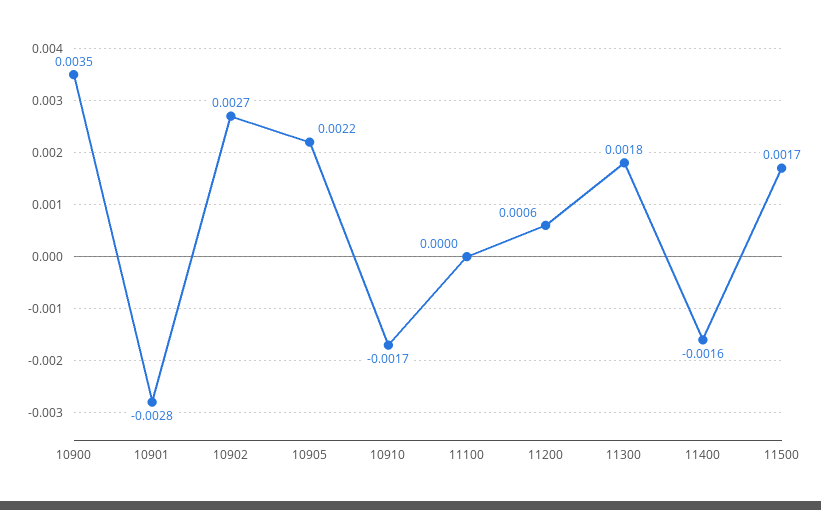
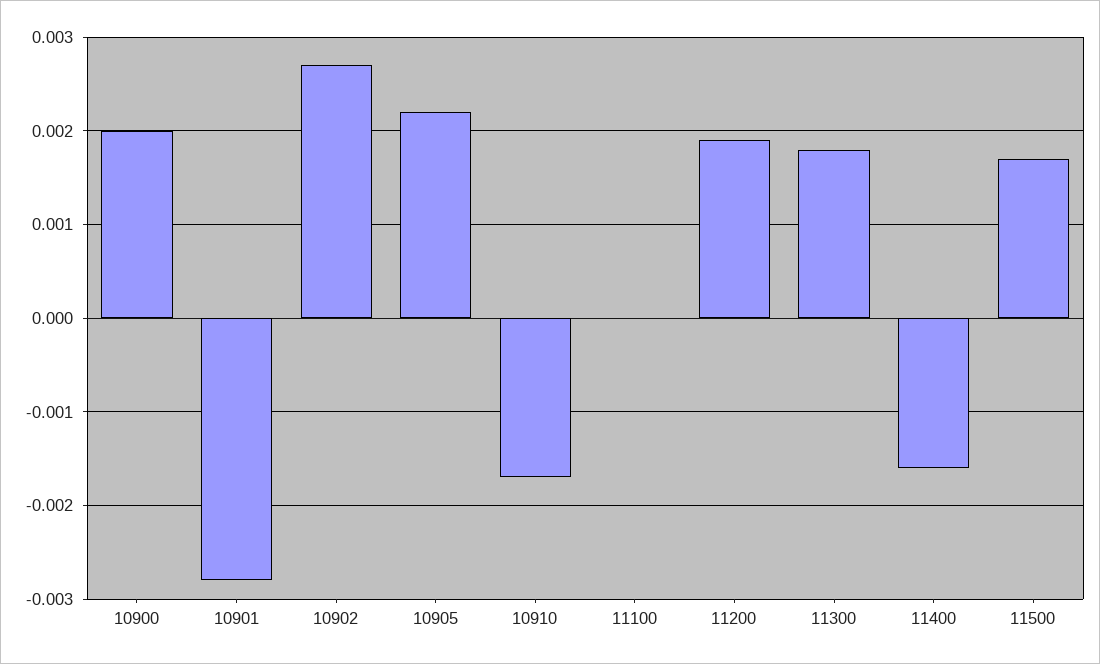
10900: 0.0035 -> 0.002
11200: 0.0006 -> 0.0019

